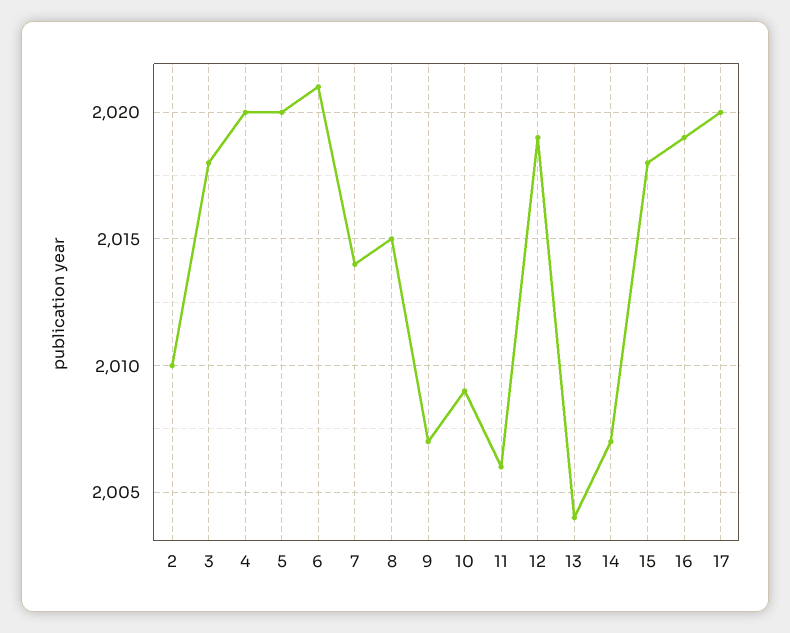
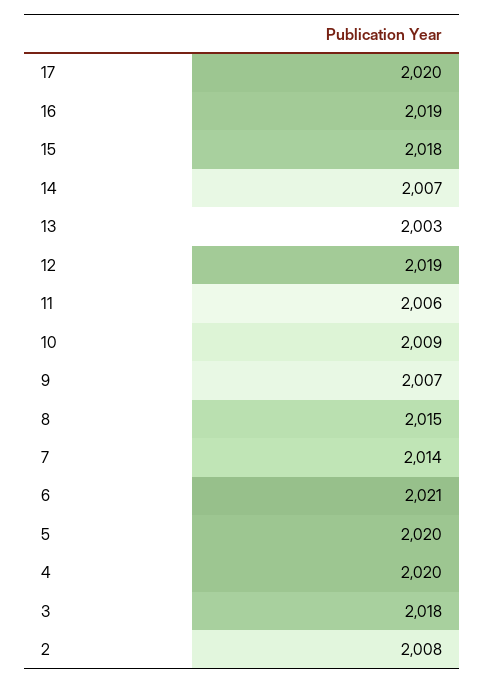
2: 2010 -> 2008
13: 2004 -> 2003

